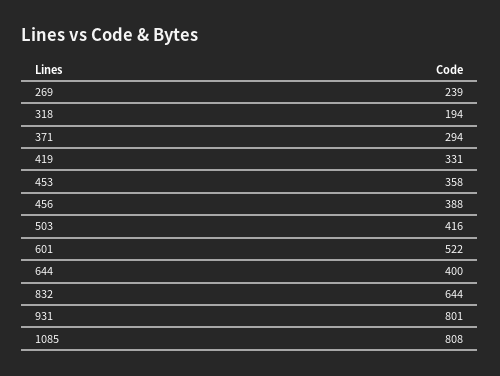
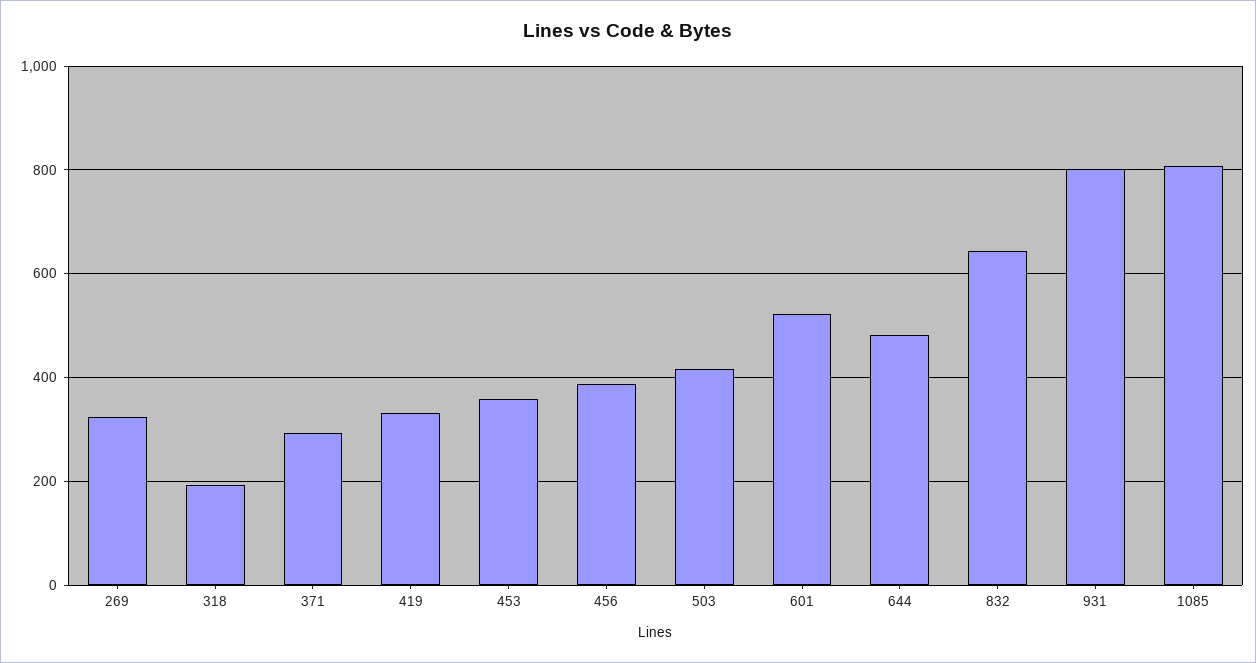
269: 239 -> 320
644: 400 -> 480

